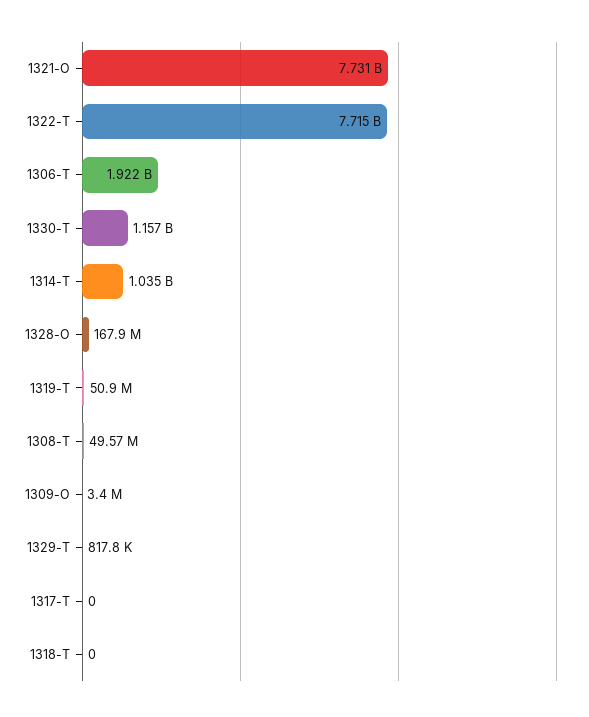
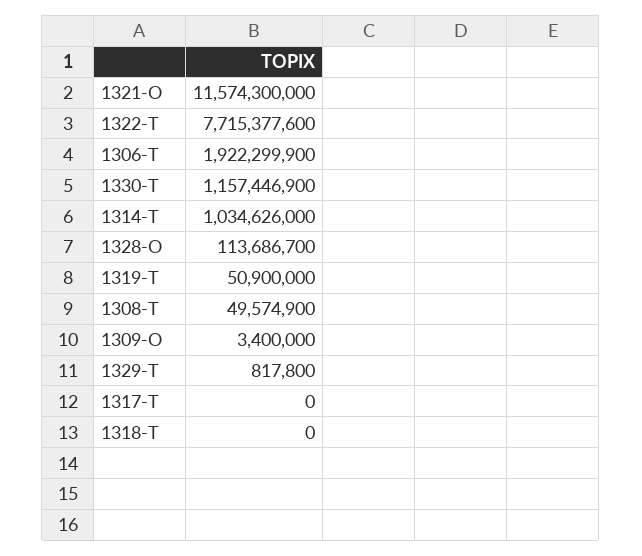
1321-O: 7731000000 -> 11574300000
1328-O: 167900000 -> 113686700

